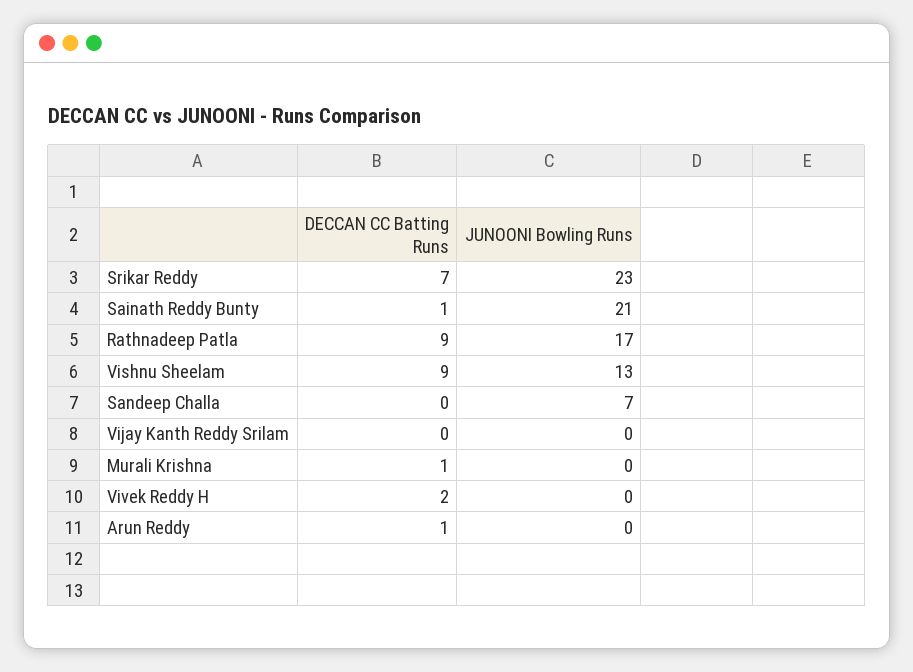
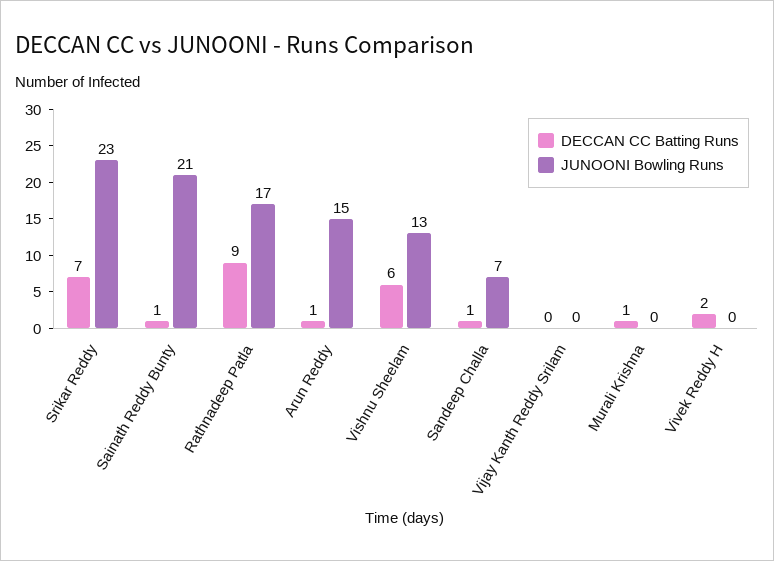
DECCAN CC Batting Runs, Vishnu Sheelam: 9 -> 6
DECCAN CC Batting Runs, Sandeep Challa: 0 -> 1
JUNOONI Bowling Runs, Arun Reddy: 0 -> 15

